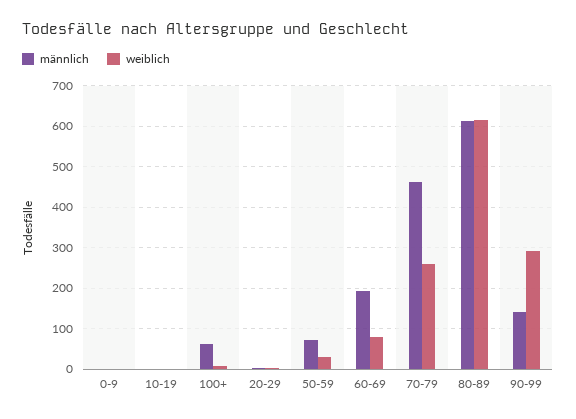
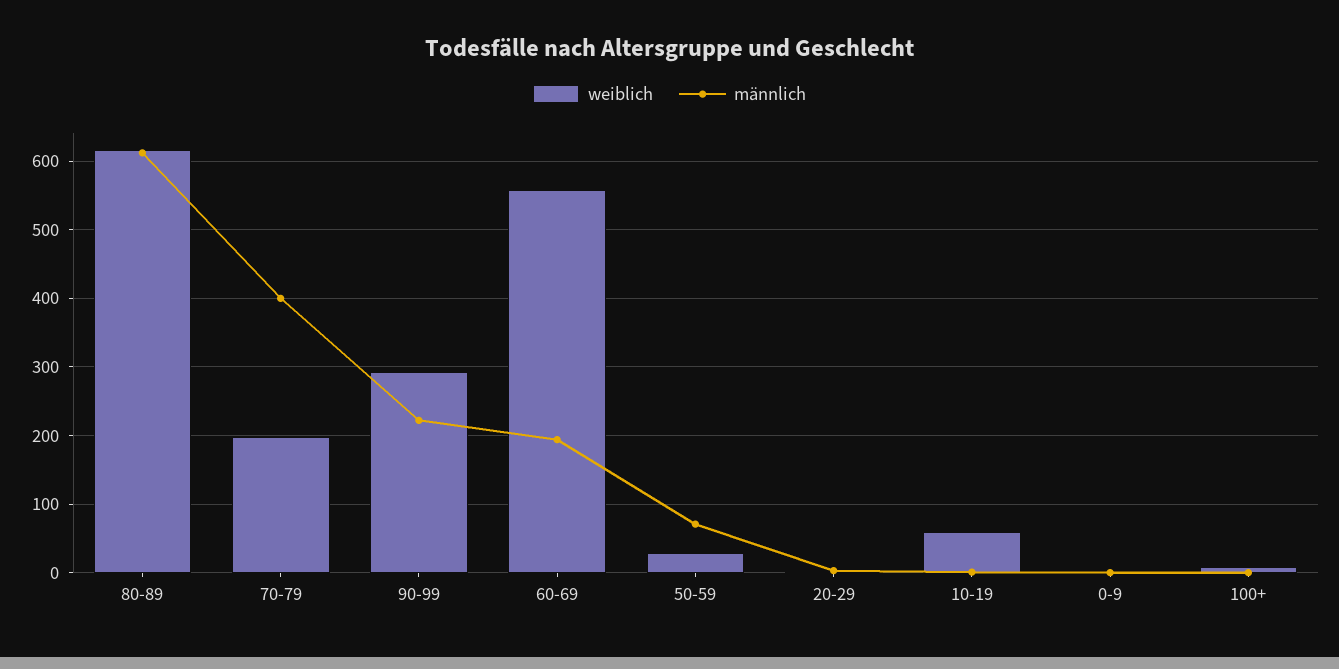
weiblich, 10-19: 0 -> 60
männlich, 100+: 60 -> 0
weiblich, 60-69: 80 -> 560
männlich, 70-79: 460 -> 400
weiblich, 70-79: 260 -> 200
männlich, 90-99: 140 -> 220

